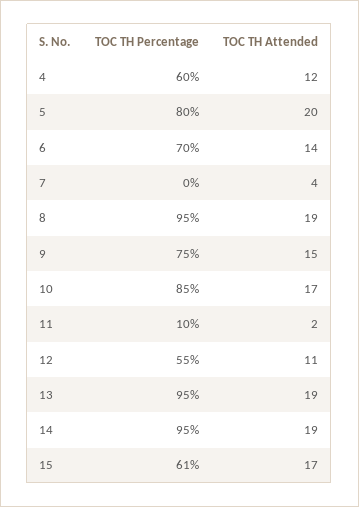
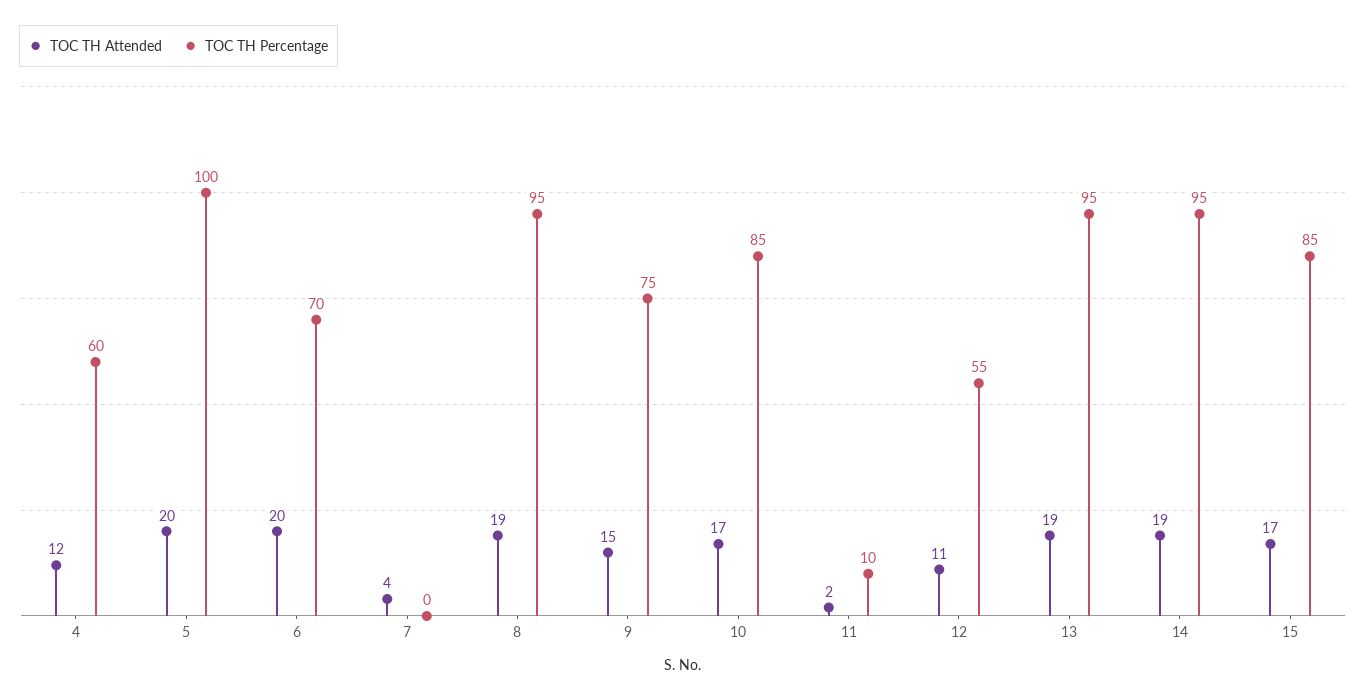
TOC TH Percentage, 5: 80 -> 100
TOC TH Attended, 6: 14 -> 20
TOC TH Percentage, 15: 61 -> 85

